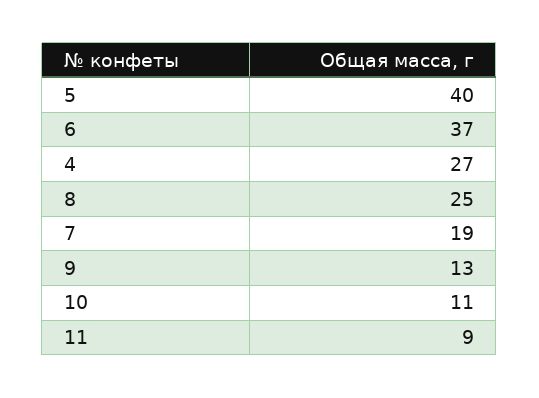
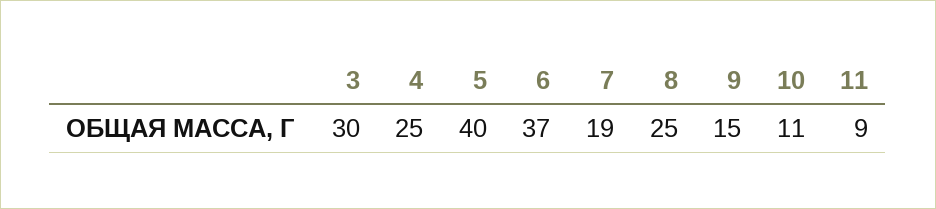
4: 27 -> 25
9: 13 -> 15
3: none -> 30

